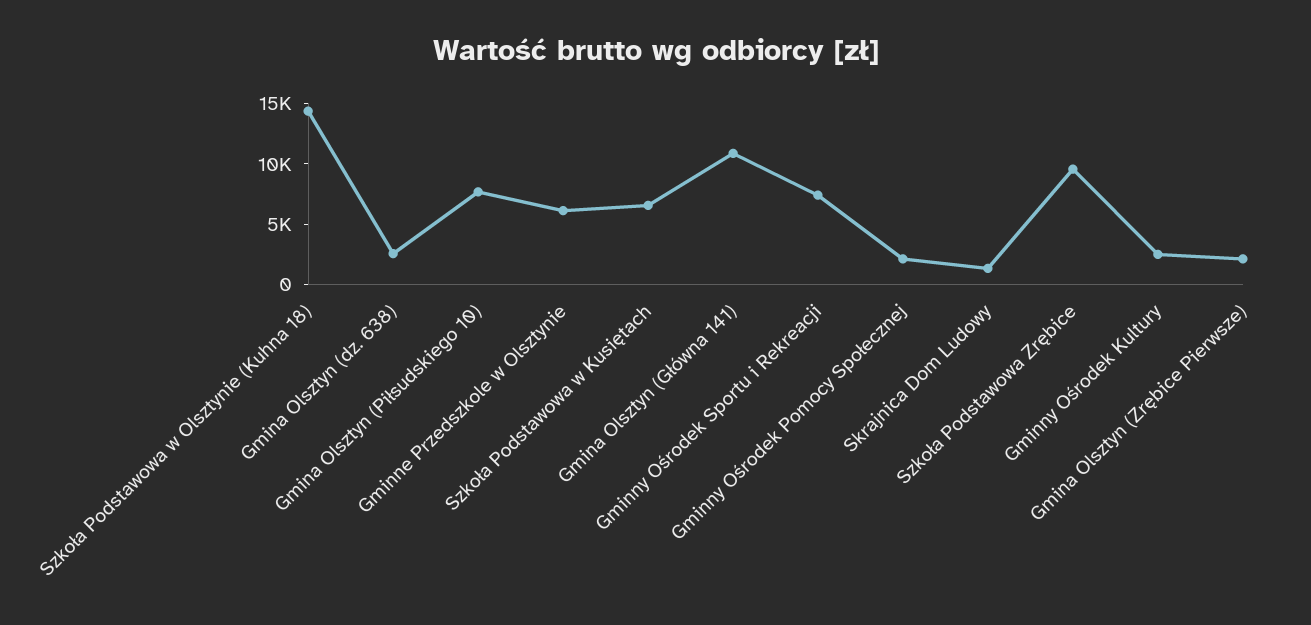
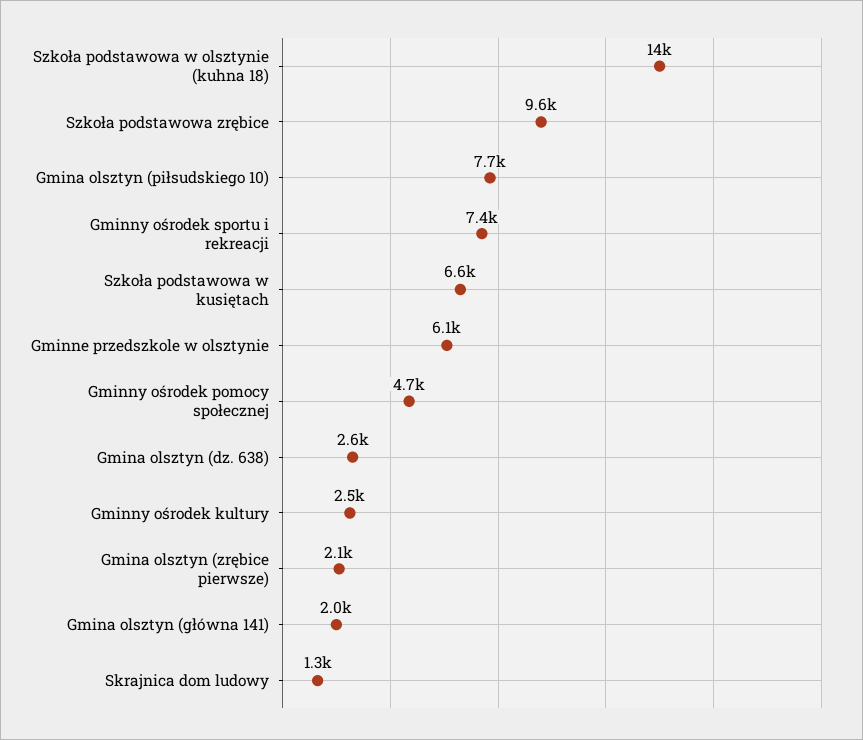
Gmina Olsztyn (Główna 141): 11000 -> 2000
Gminny Ośrodek Pomocy Społecznej: 2000 -> 4700

